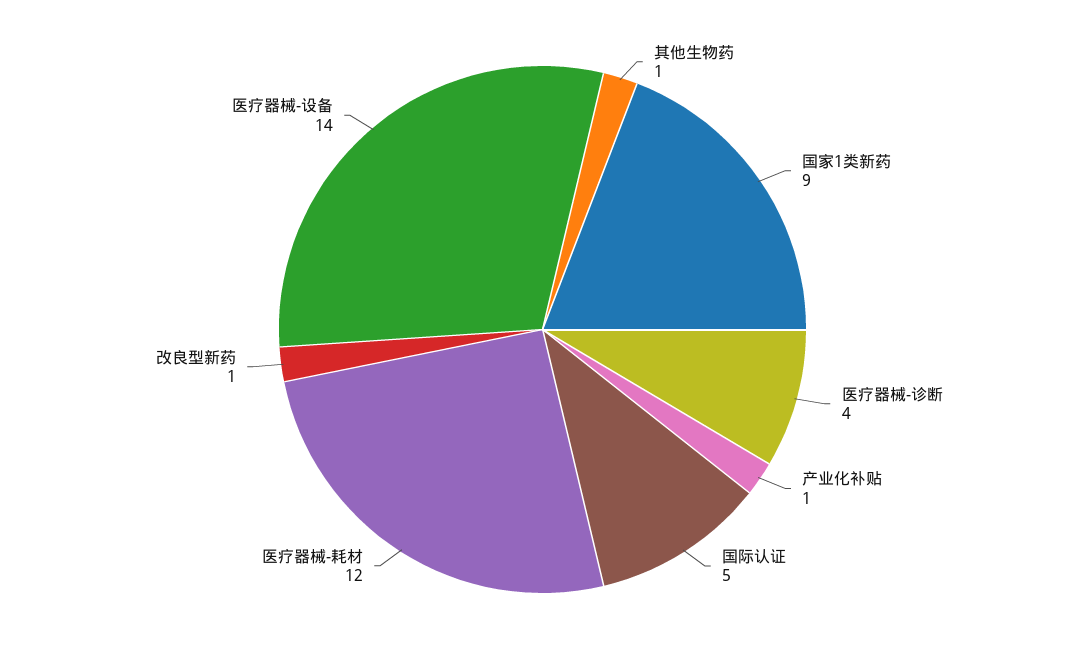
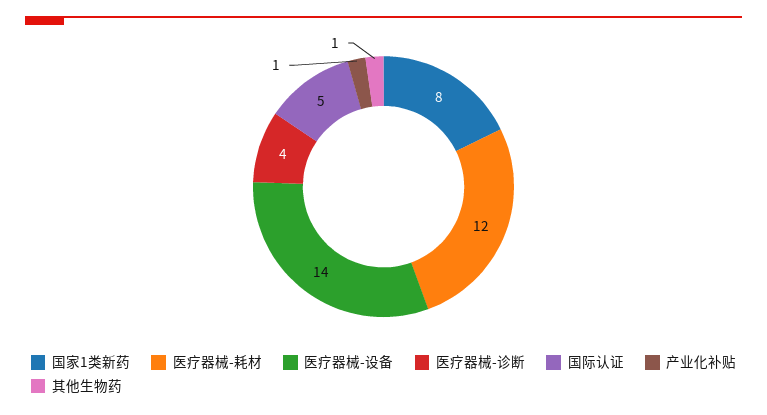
国家1类新药: 9 -> 8
改良型新药: 1 -> none

